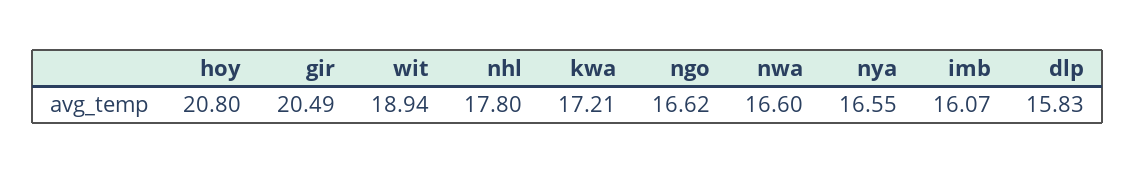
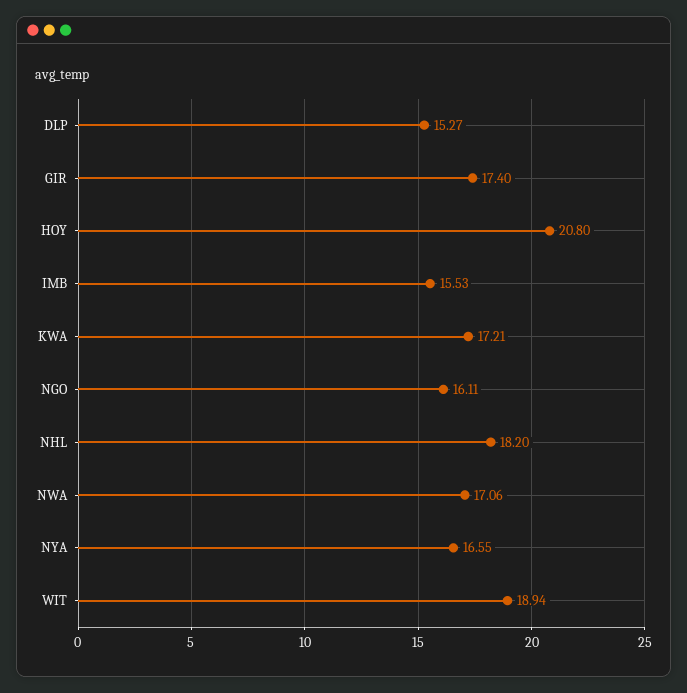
gir: 20.49 -> 17.4
nhl: 17.8 -> 18.2
ngo: 16.62 -> 16.11
nwa: 16.6 -> 17.06
imb: 16.07 -> 15.53
dlp: 15.83 -> 15.27

